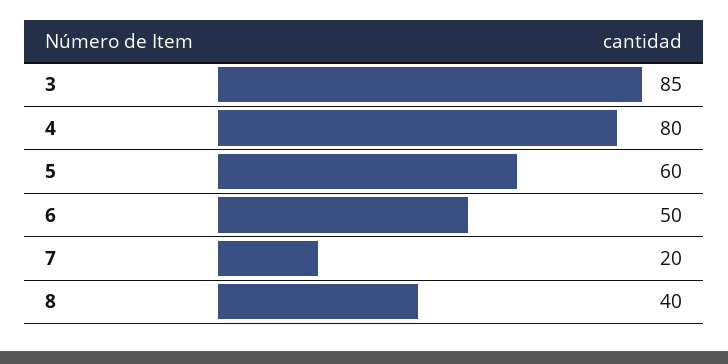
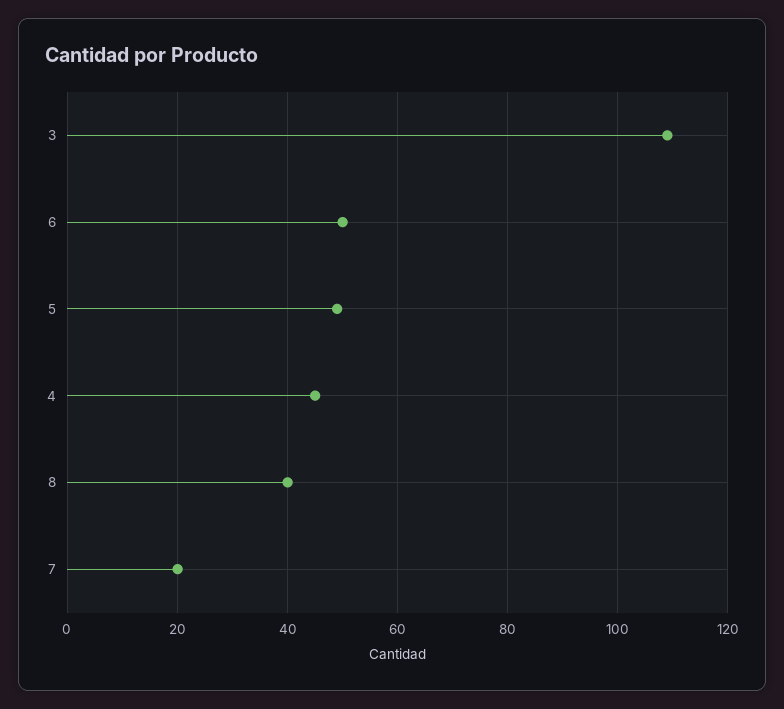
3: 85 -> 110
4: 80 -> 45
5: 60 -> 50

